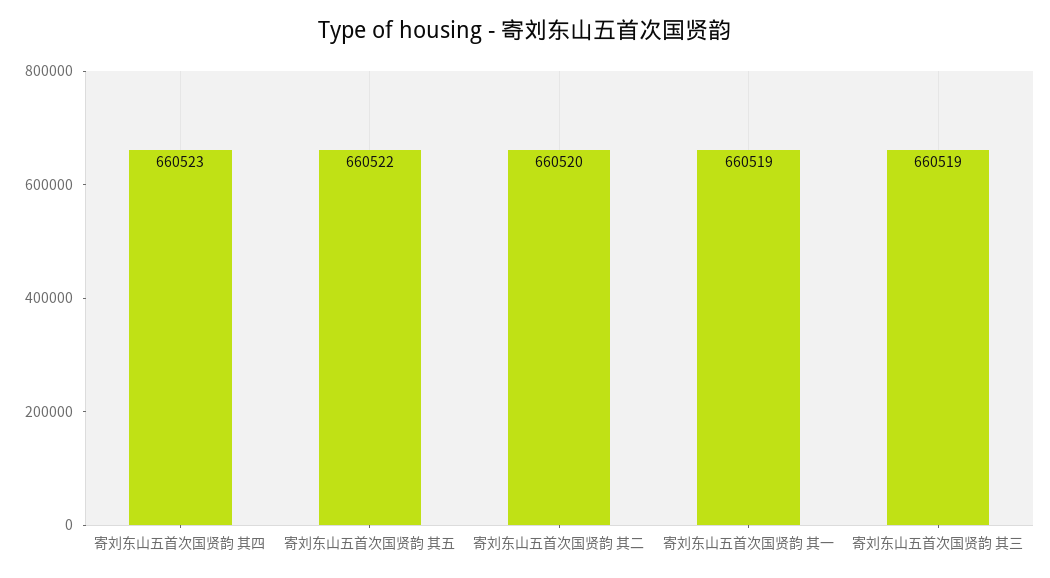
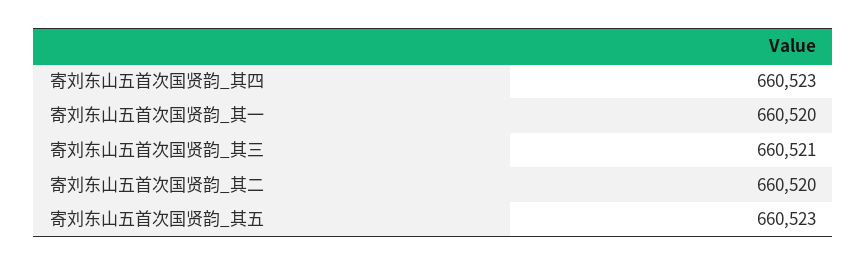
寄刘东山五首次国贤韵 其五: 660522 -> 660523
寄刘东山五首次国贤韵 其一: 660519 -> 660520
寄刘东山五首次国贤韵 其三: 660519 -> 660521

